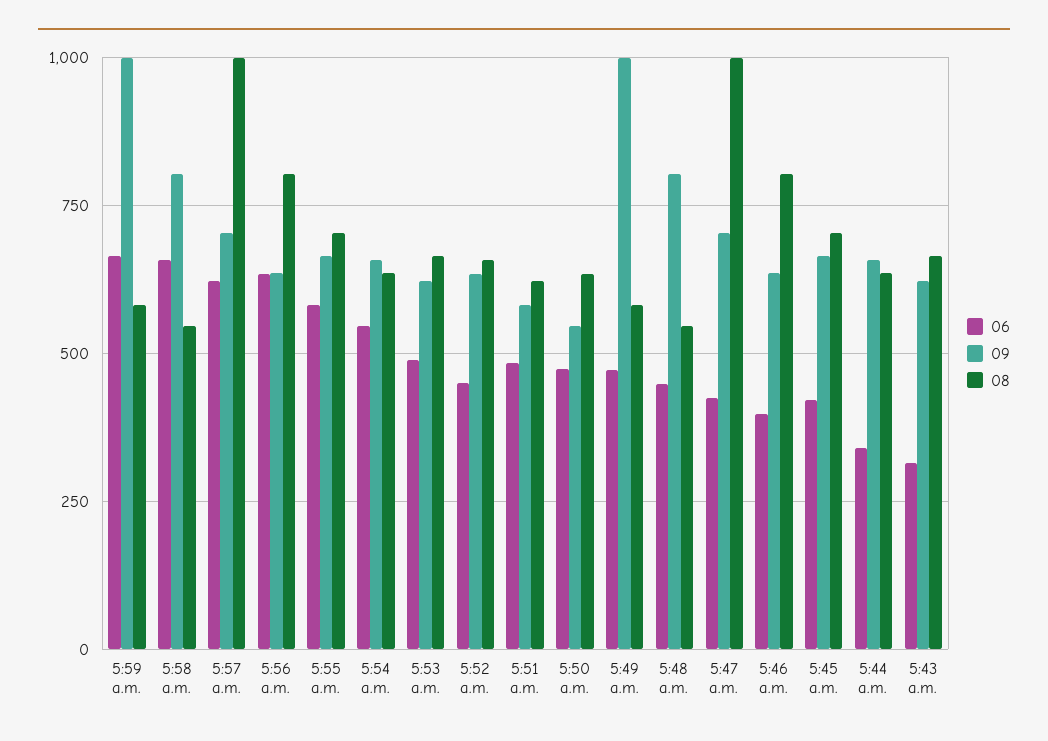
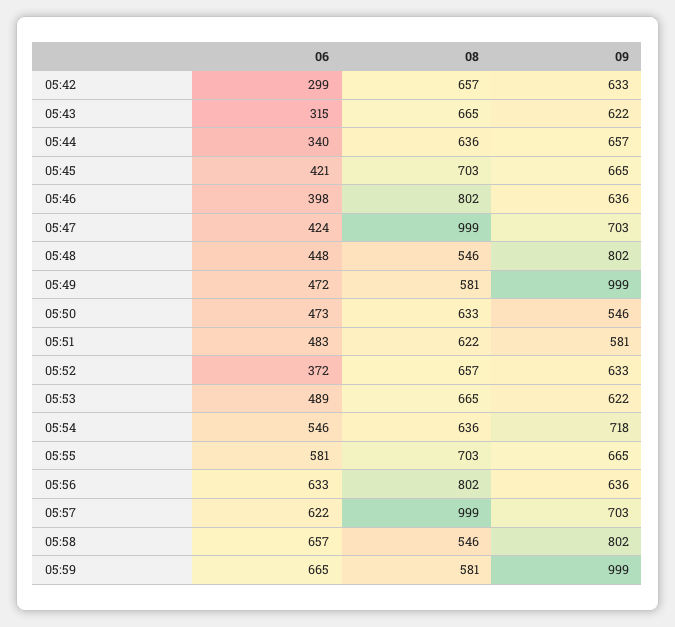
09, 5:54 a.m.: 650 -> 718
06, 5:52 a.m.: 450 -> 372
06, 05:42: none -> 299
08, 05:42: none -> 657
09, 05:42: none -> 633

